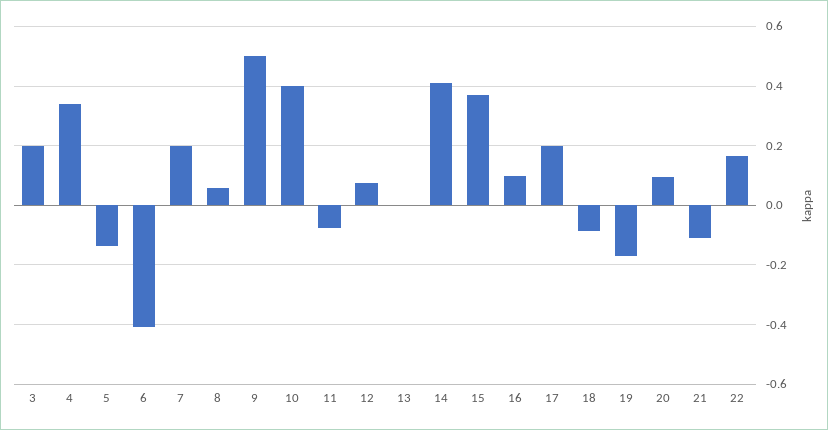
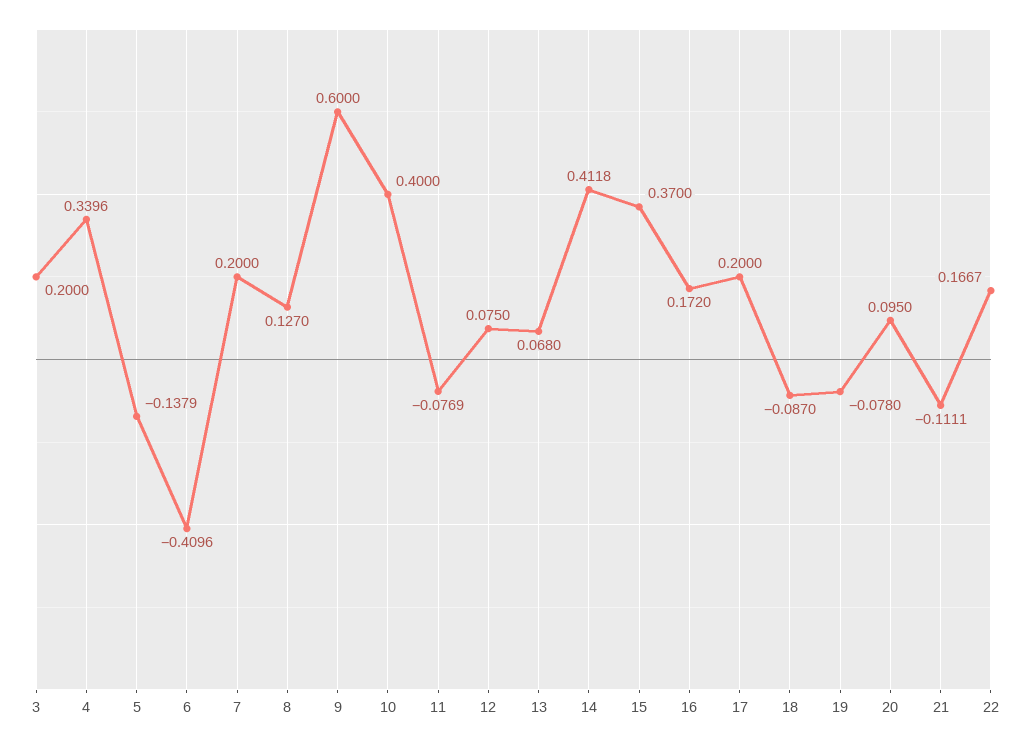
8: 0.05 -> 0.127
9: 0.5 -> 0.6
13: 0 -> 0.068
16: 0.1 -> 0.172
19: -0.175 -> -0.078

